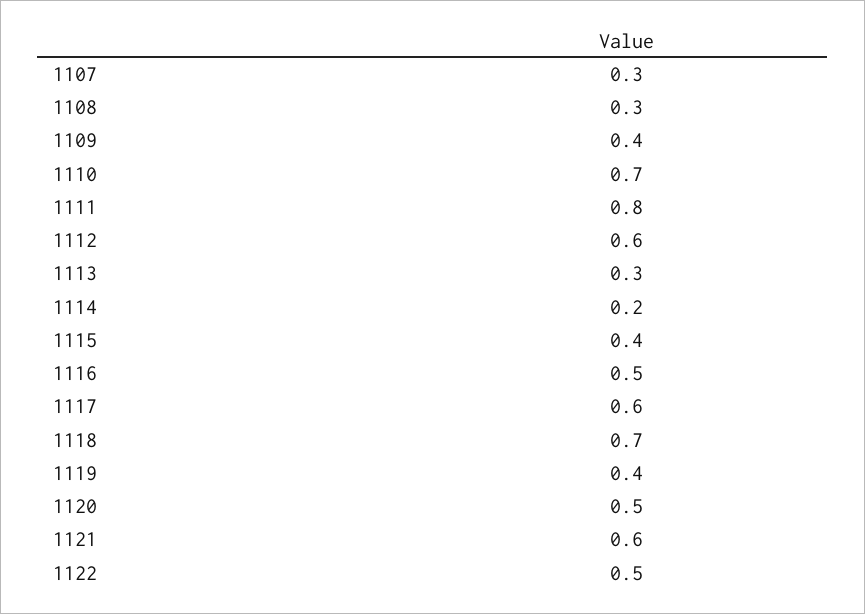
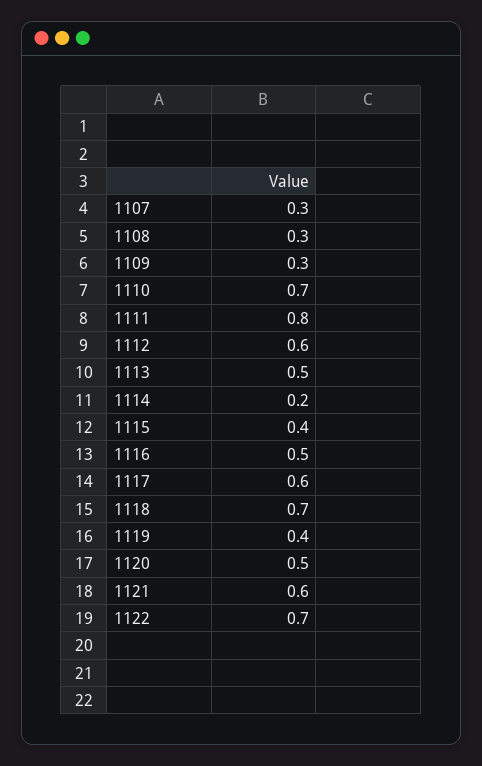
1109: 0.4 -> 0.3
1113: 0.3 -> 0.5
1122: 0.5 -> 0.7

